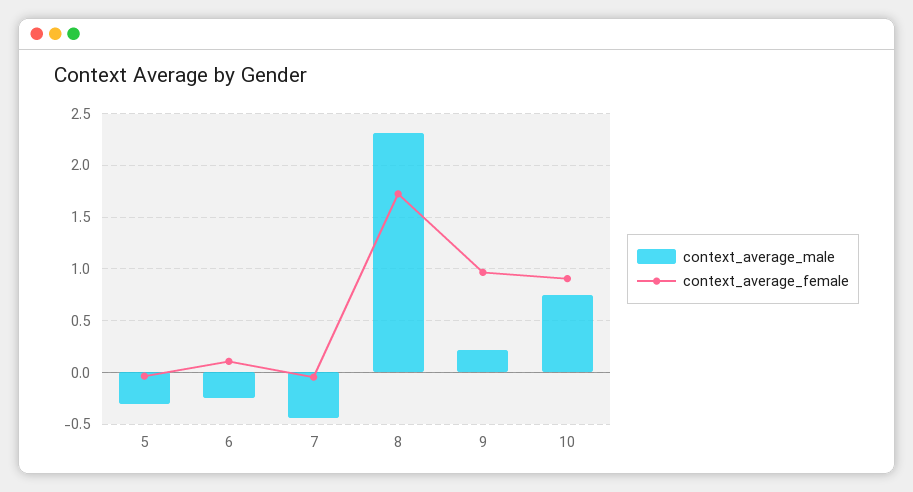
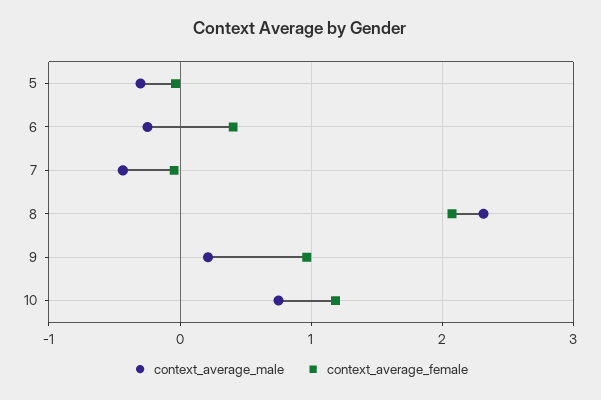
context_average_female, 6: 0.1 -> 0.4
context_average_female, 8: 1.7 -> 2.1
context_average_female, 10: 0.9 -> 1.2

